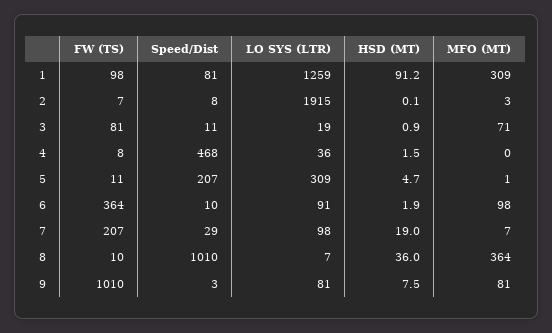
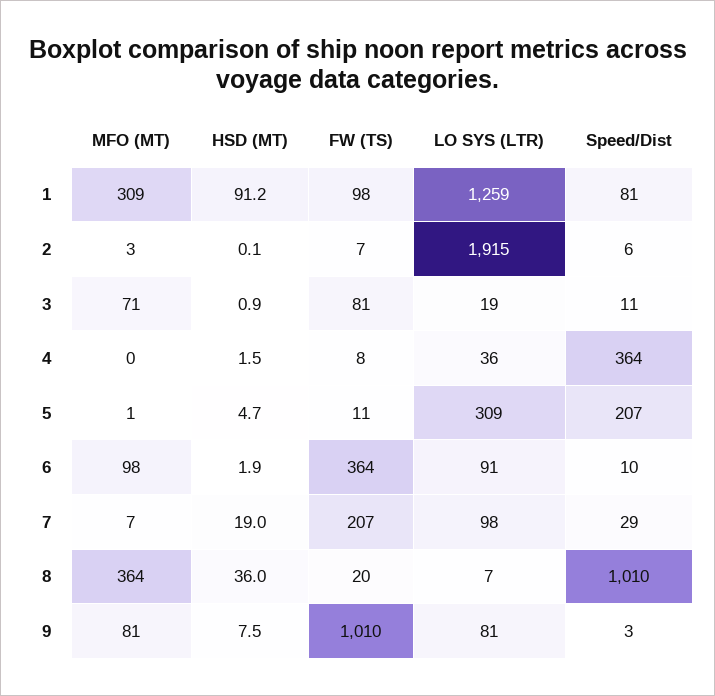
Speed/Dist, 2: 8 -> 6
Speed/Dist, 4: 468 -> 364
FW (TS), 8: 10 -> 20

